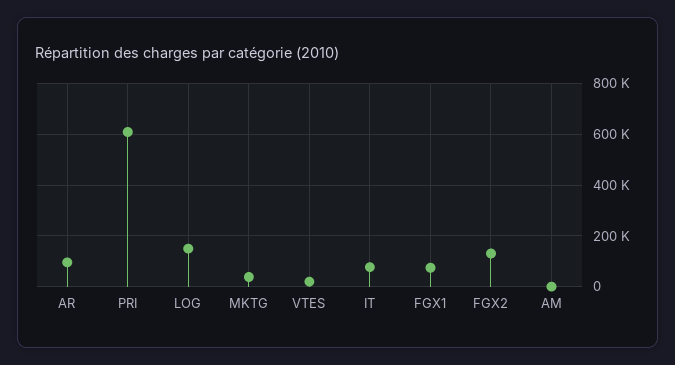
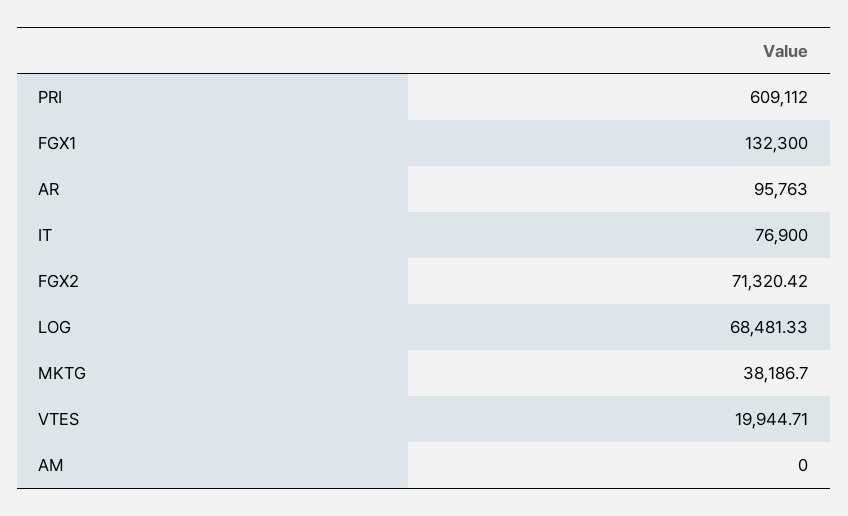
LOG: 150000 -> 68481.33
FGX1: 75000 -> 132300
FGX2: 125000 -> 71320.42

